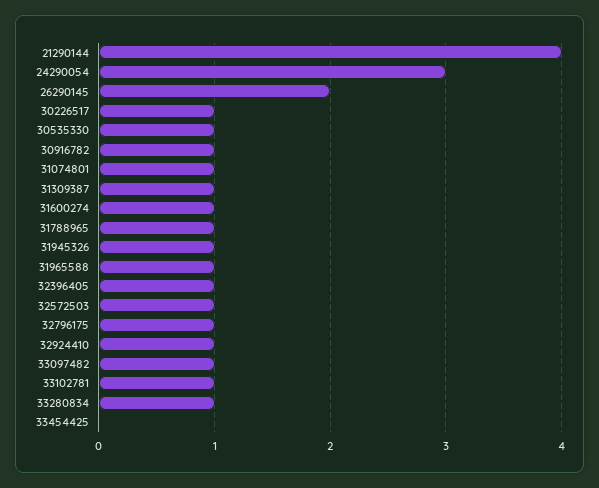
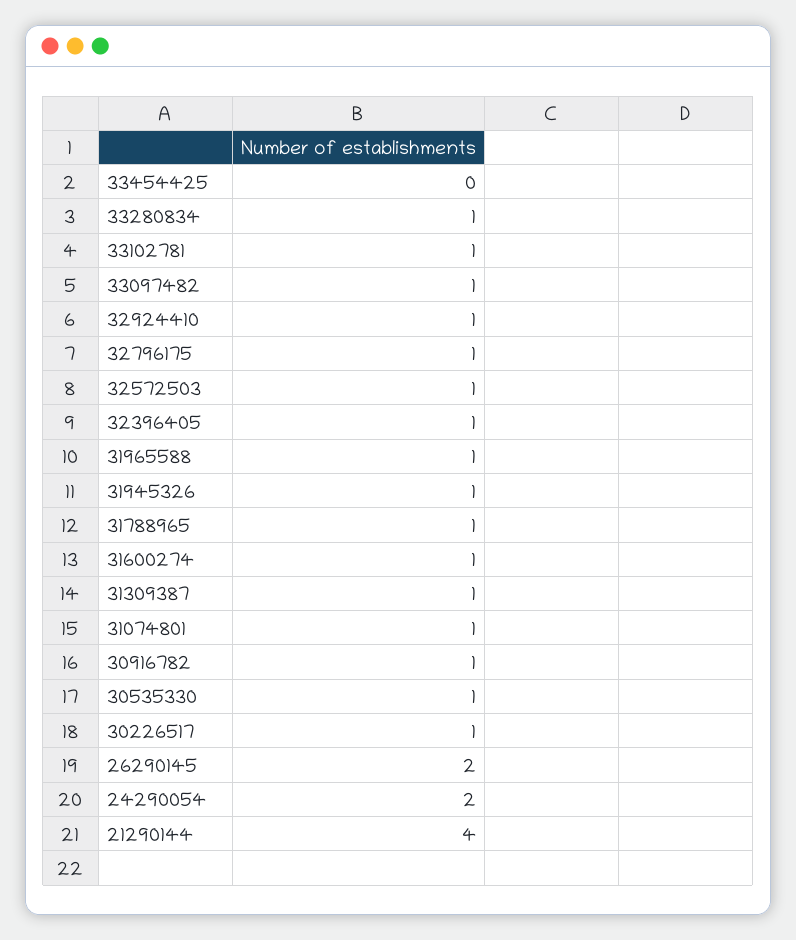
24290054: 3 -> 2

